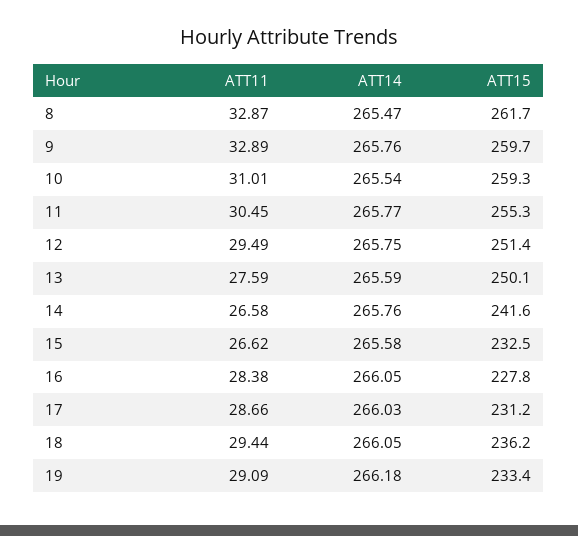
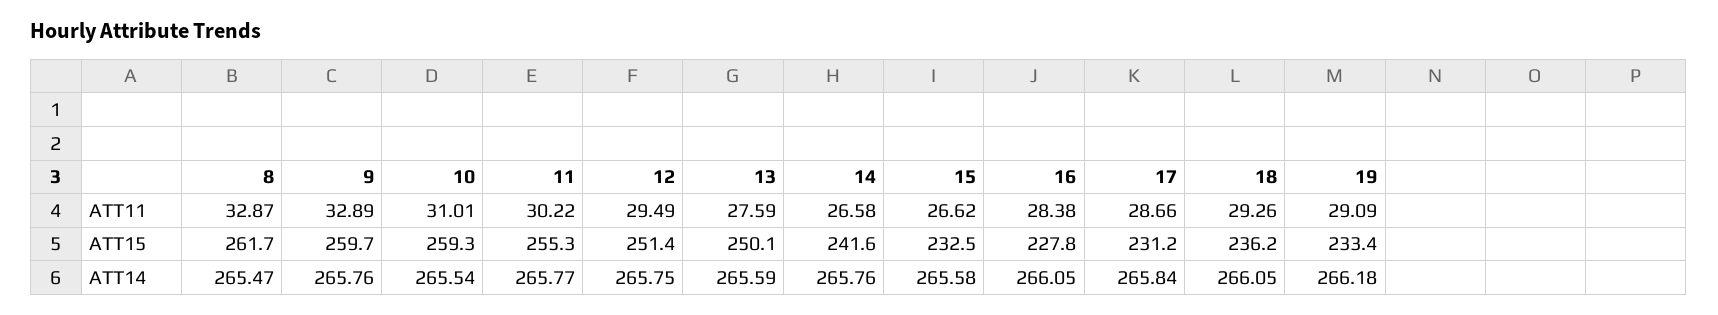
ATT11, 11: 30.45 -> 30.22
ATT14, 17: 266.03 -> 265.84
ATT11, 18: 29.44 -> 29.26

